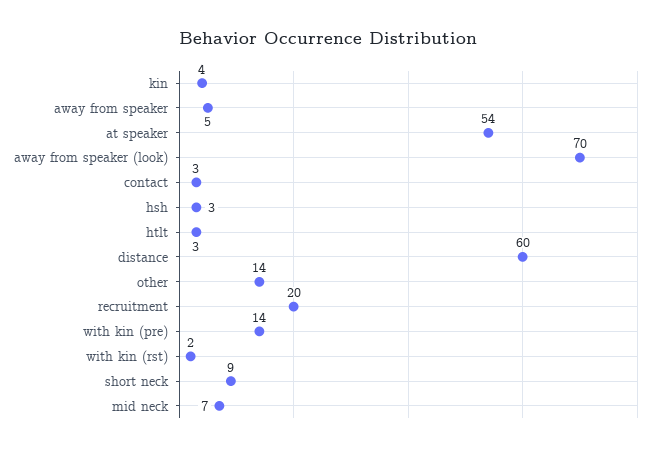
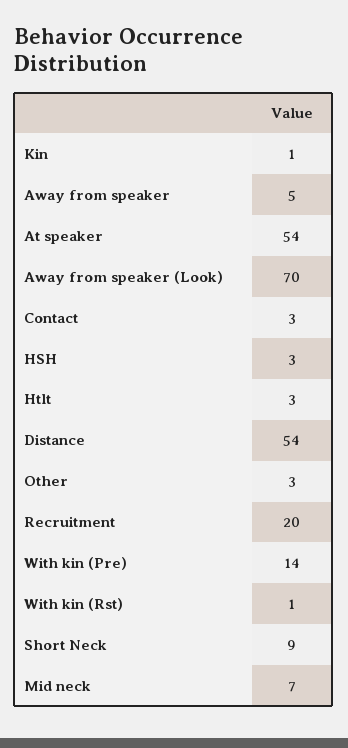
kin: 4 -> 1
distance: 60 -> 54
other: 14 -> 3
with kin (rst): 2 -> 1

